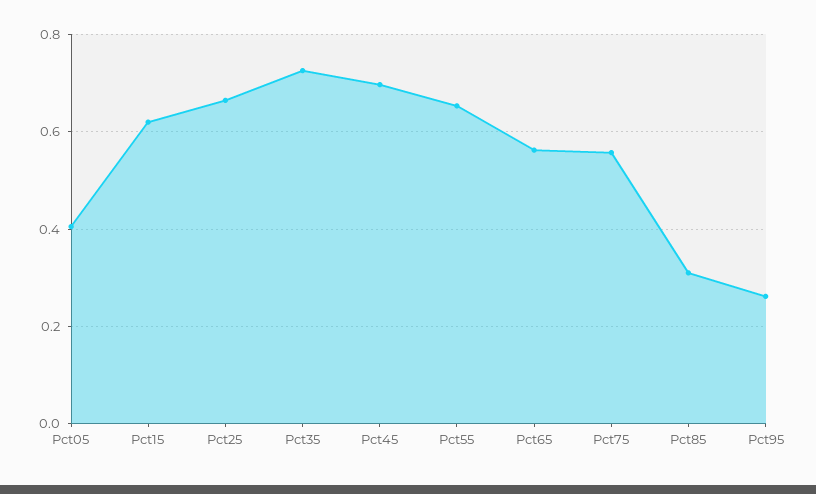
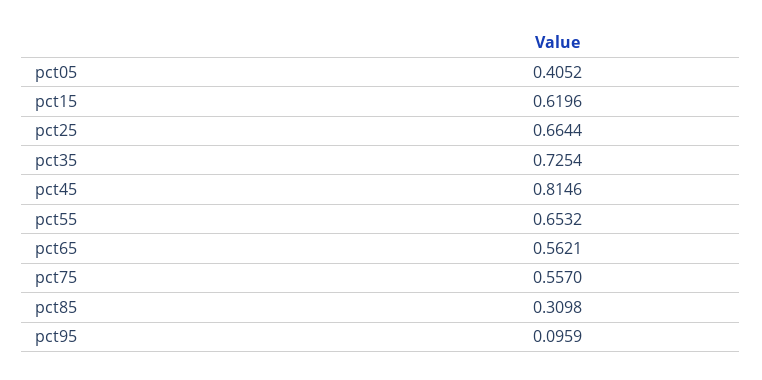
Pct45: 0.7 -> 0.8146
Pct95: 0.26 -> 0.0959

